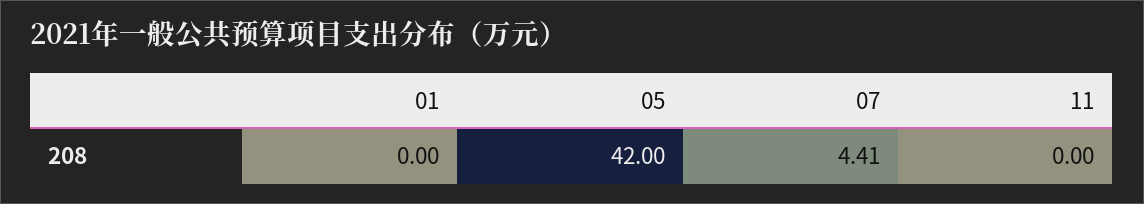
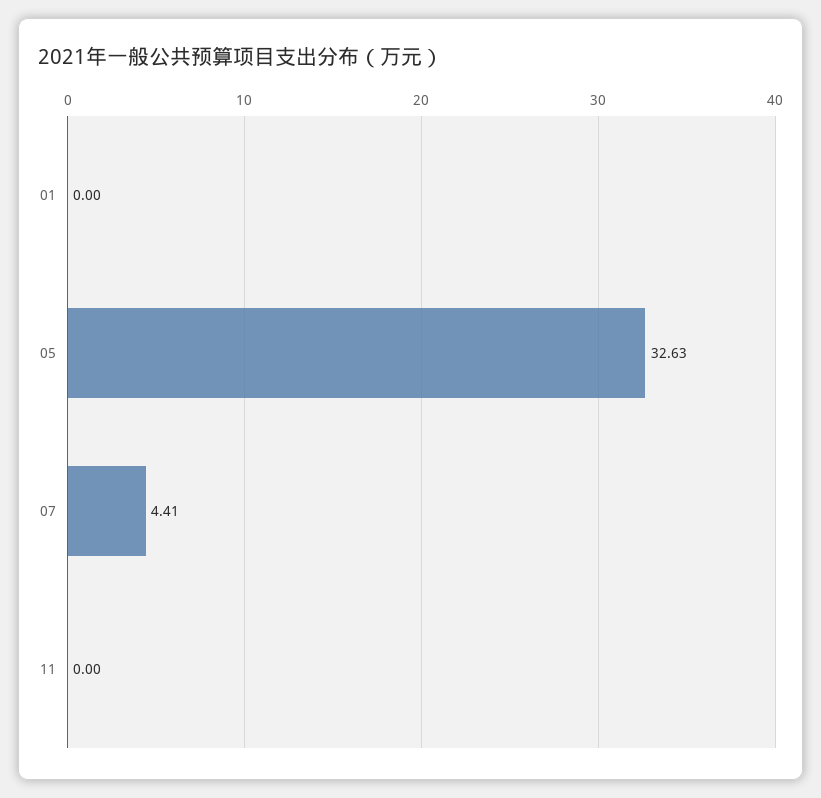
05: 42 -> 32.63

